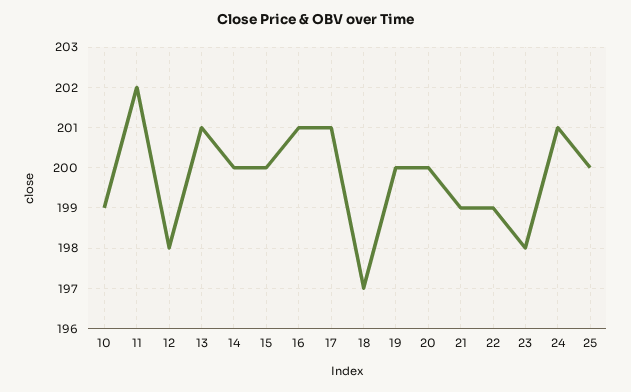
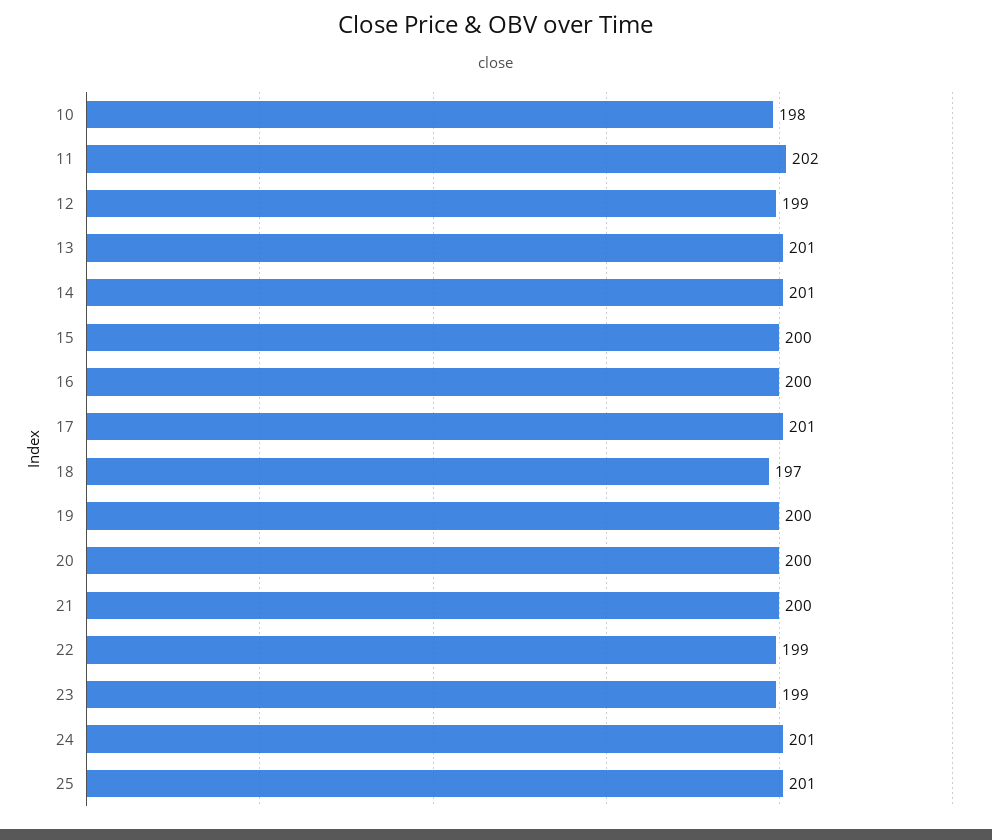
10: 199 -> 198
12: 198 -> 199
14: 200 -> 201
16: 201 -> 200
21: 199 -> 200
23: 198 -> 199
25: 200 -> 201

